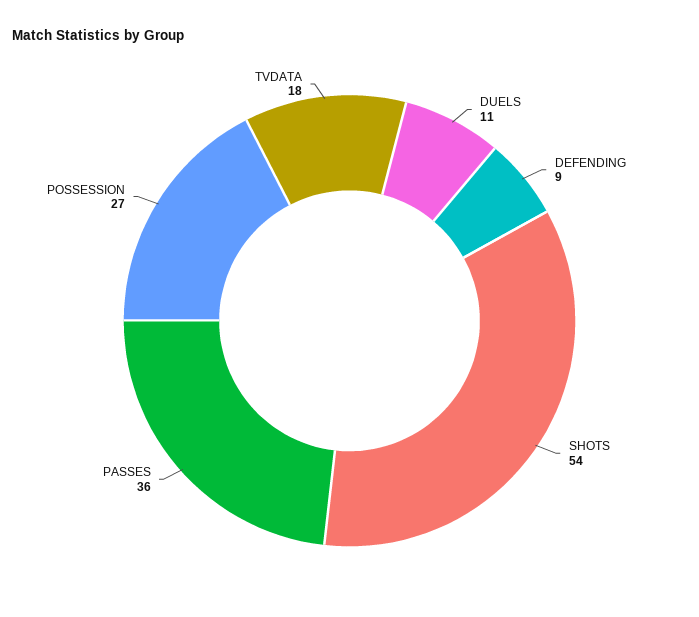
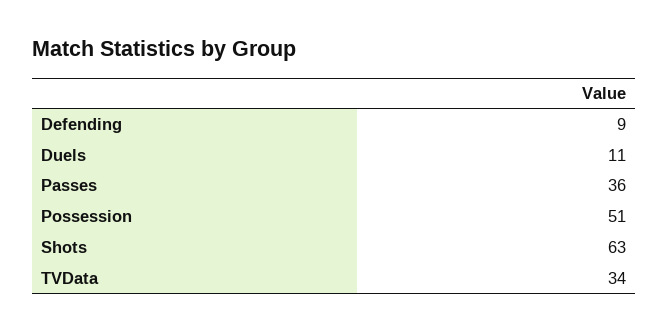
SHOTS: 54 -> 63
POSSESSION: 27 -> 51
TVDATA: 18 -> 34

